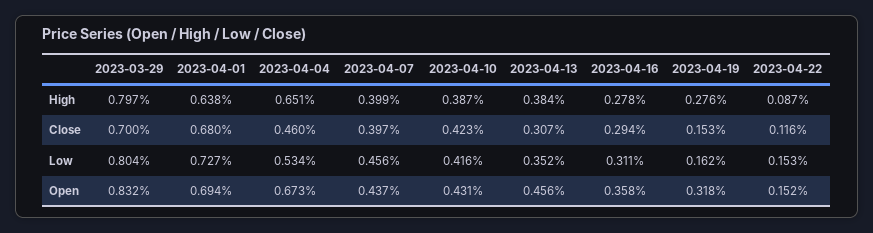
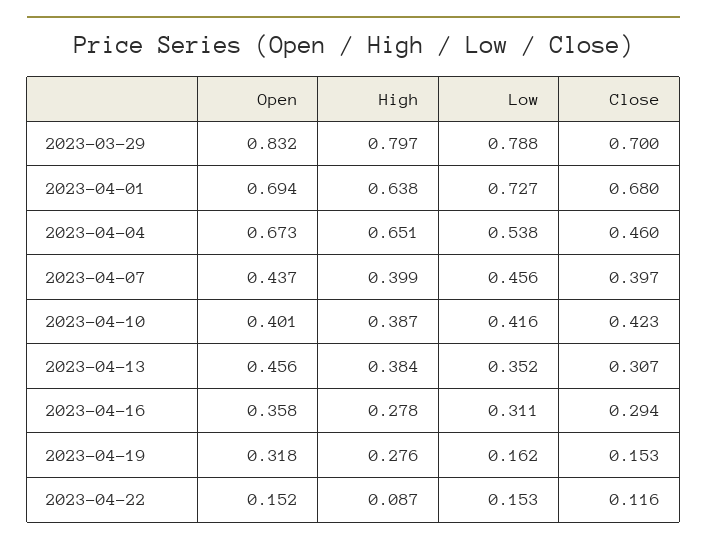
2023-03-29, Low: 0.804 -> 0.788
2023-04-04, Low: 0.534 -> 0.538
2023-04-10, Open: 0.431 -> 0.401

